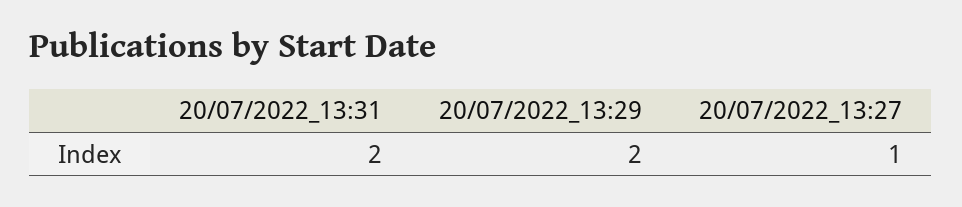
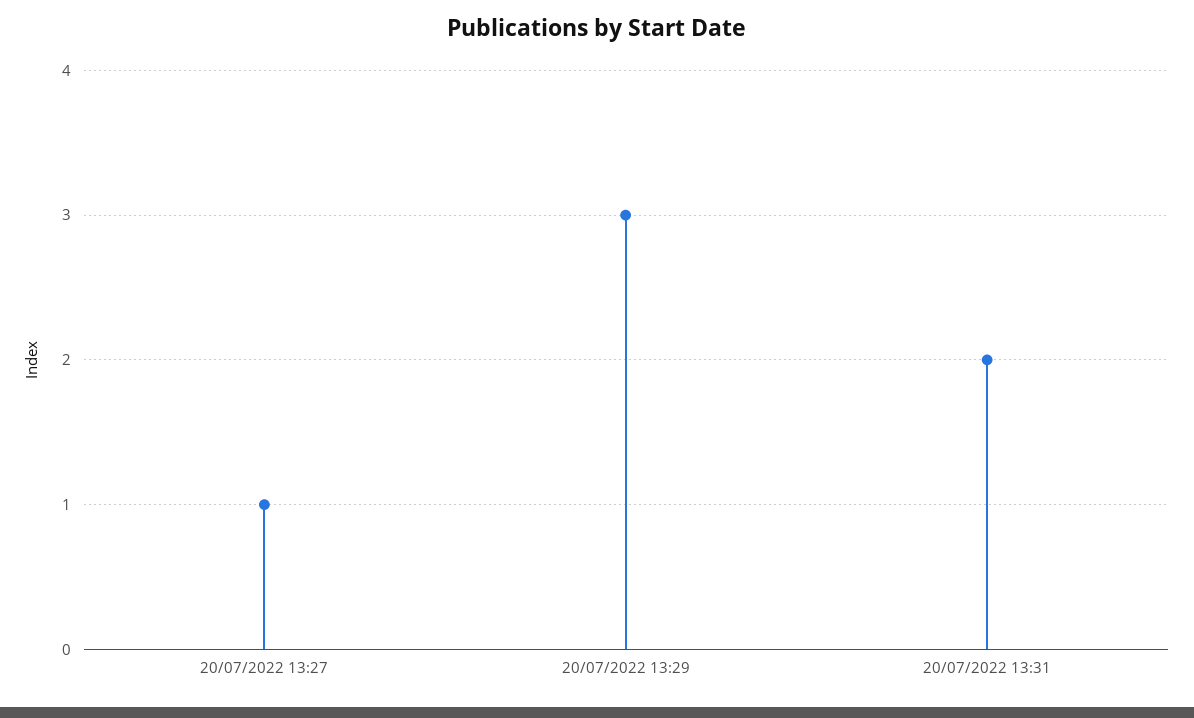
20/07/2022_13:29: 2 -> 3

